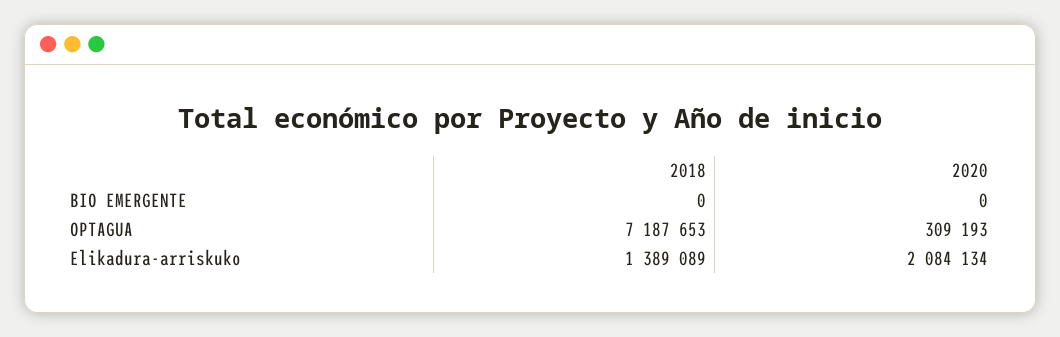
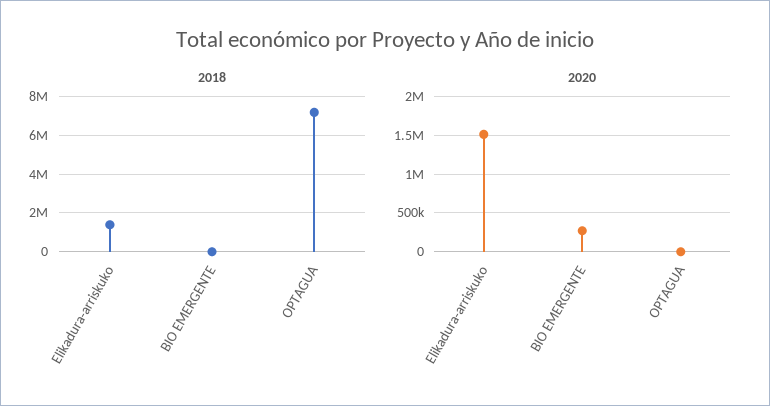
2020, BIO EMERGENTE: 0 -> 300000
2020, OPTAGUA: 309193 -> 0
2020, Elikadura-arriskuko: 2084134 -> 1500000

